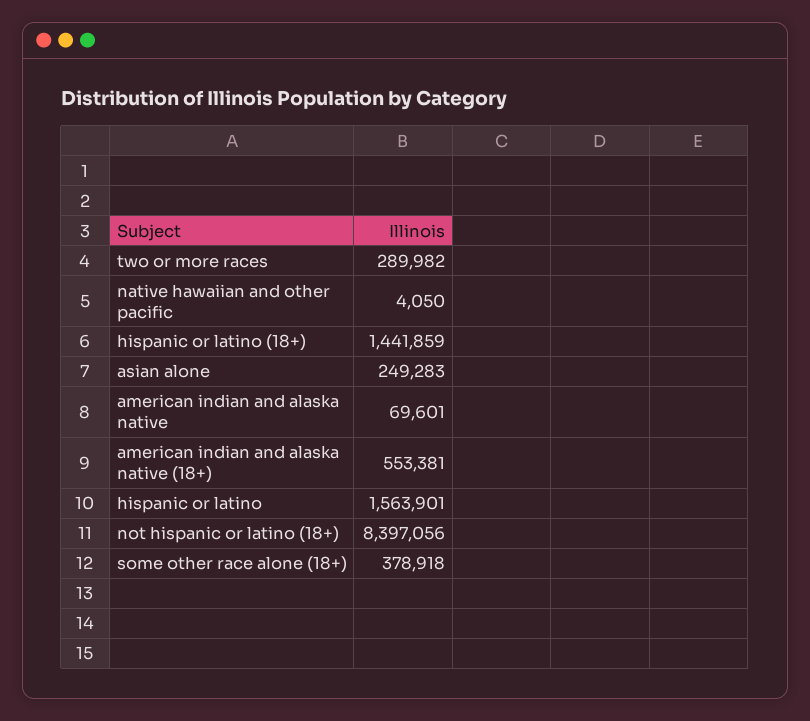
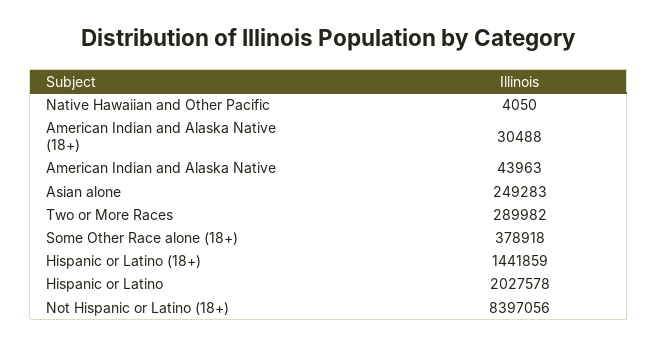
american indian and alaska native: 69601 -> 43963
american indian and alaska native (18+): 553381 -> 30488
hispanic or latino: 1563901 -> 2027578

